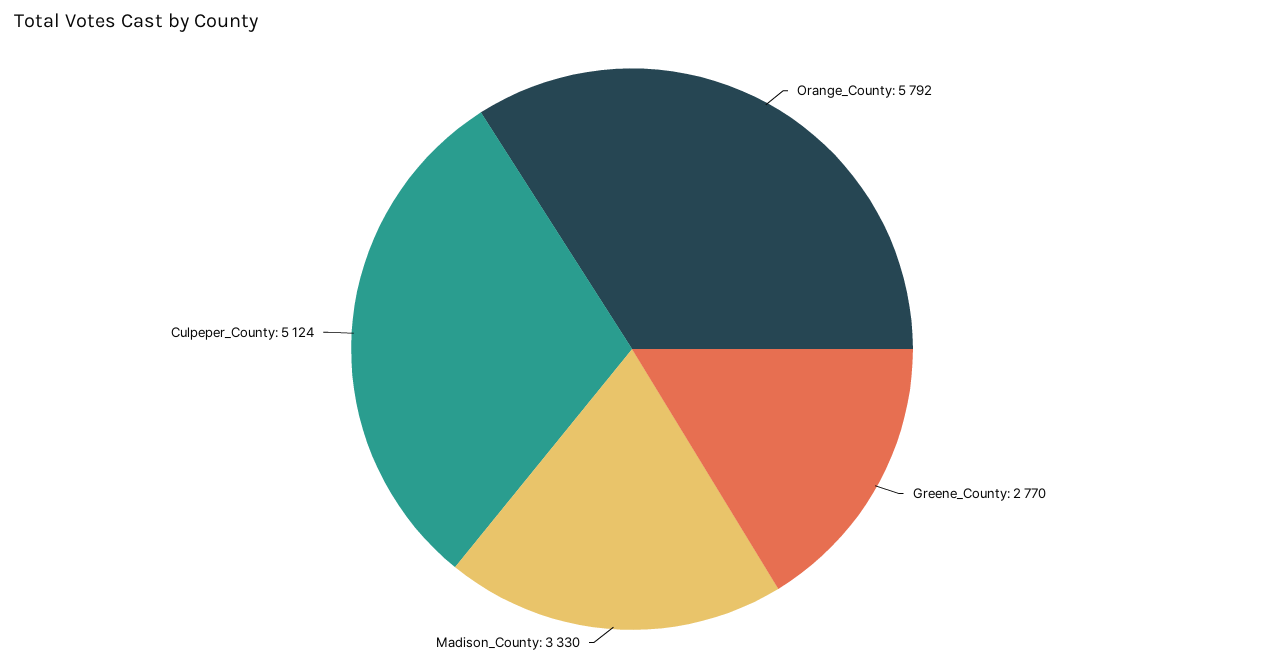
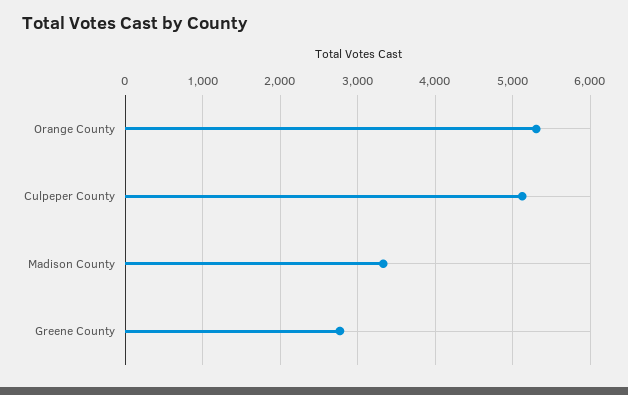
Orange_County: 5792 -> 5300

